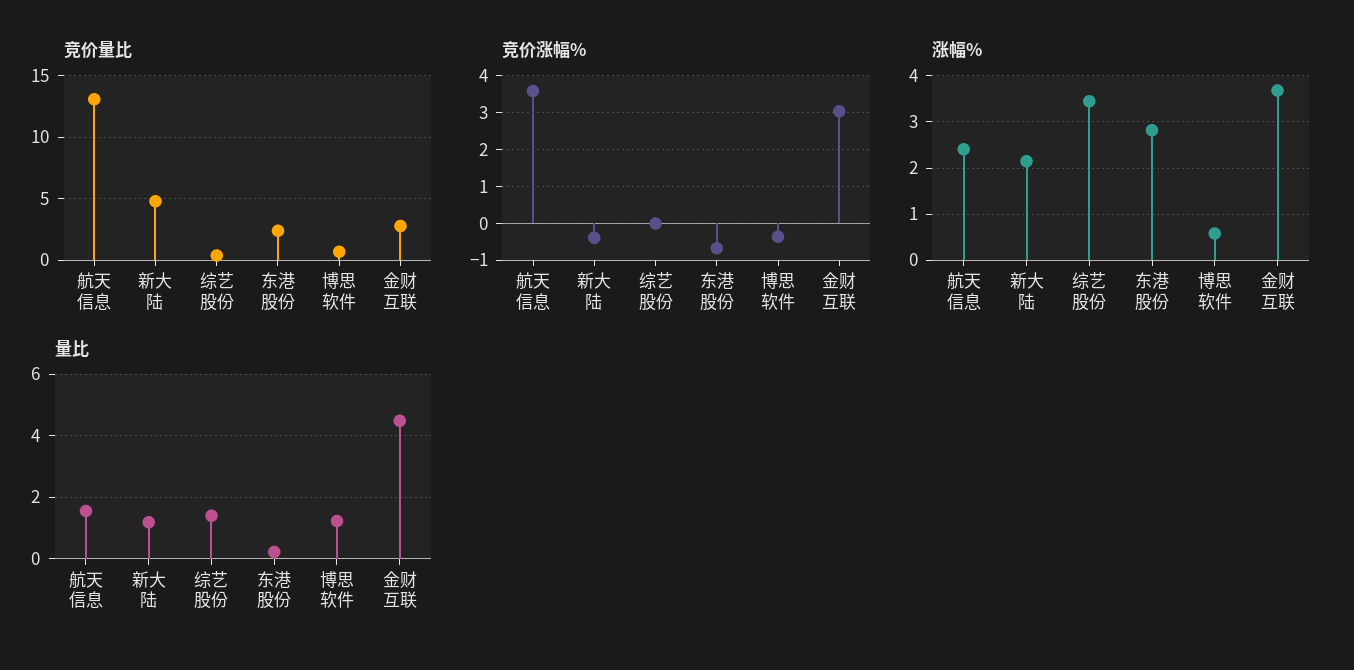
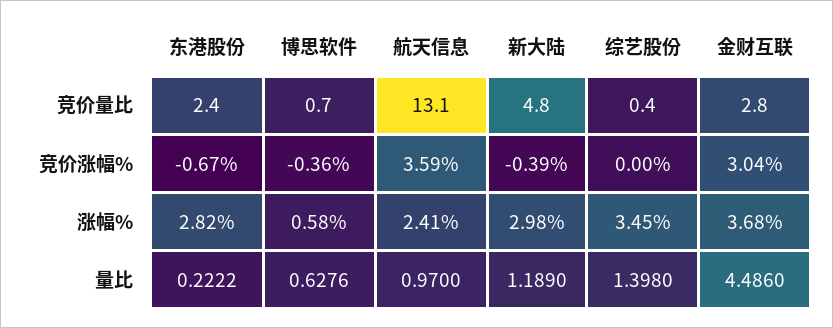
涨幅%, 新大陆: 2.2 -> 2.98
量比, 航天信息: 1.6 -> 0.97
量比, 博思软件: 1.2 -> 0.6276

